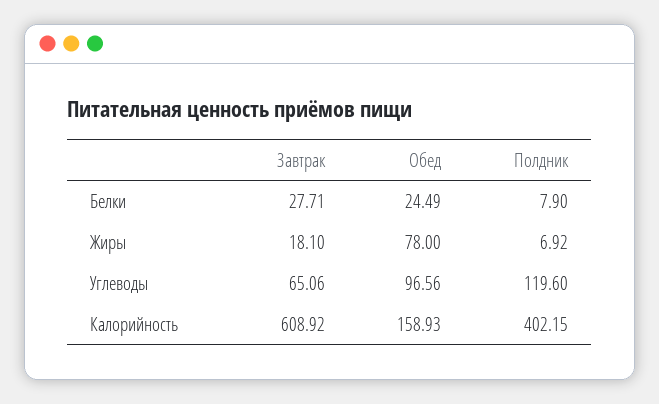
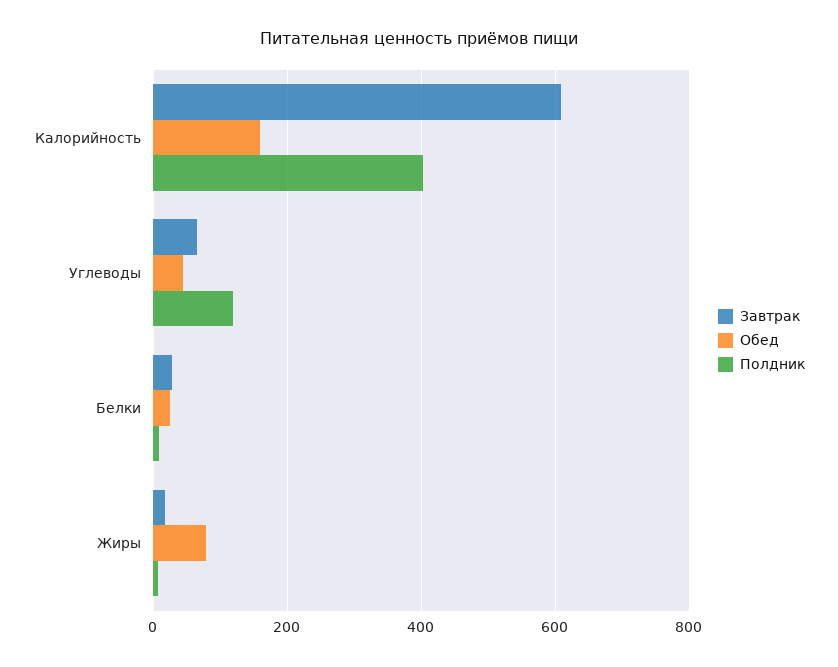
Обед, Углеводы: 96.56 -> 40

